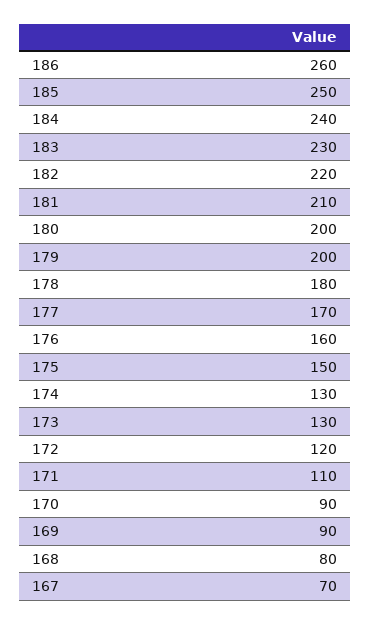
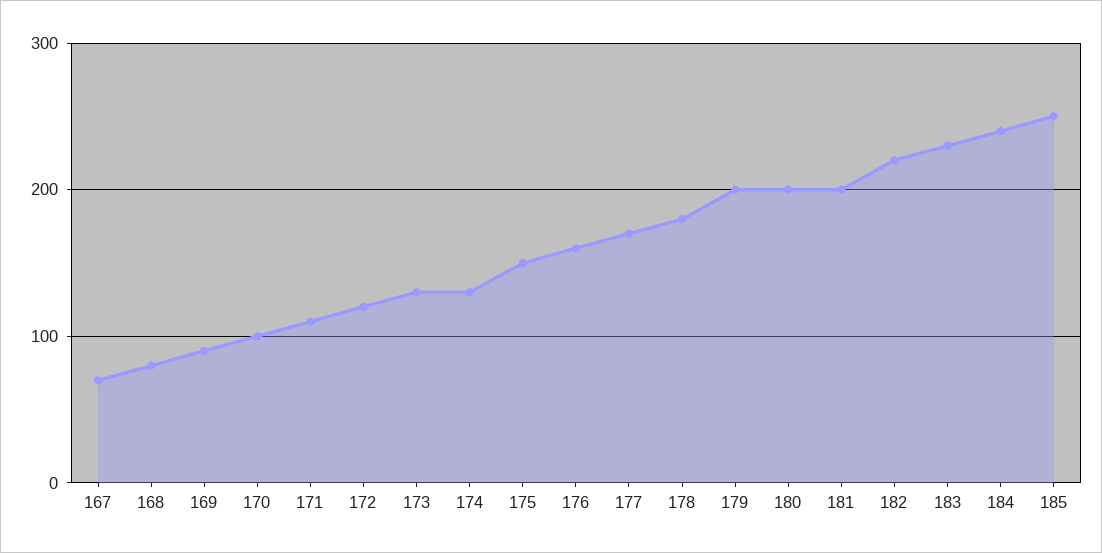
186: 260 -> none
181: 210 -> 200
170: 90 -> 100

